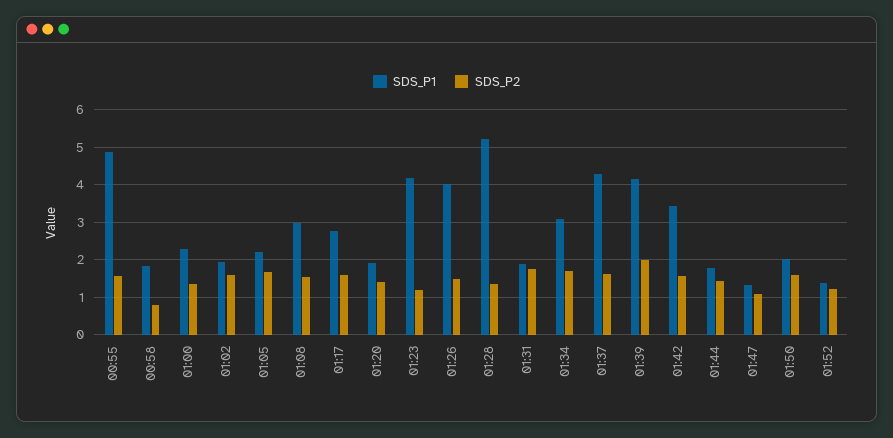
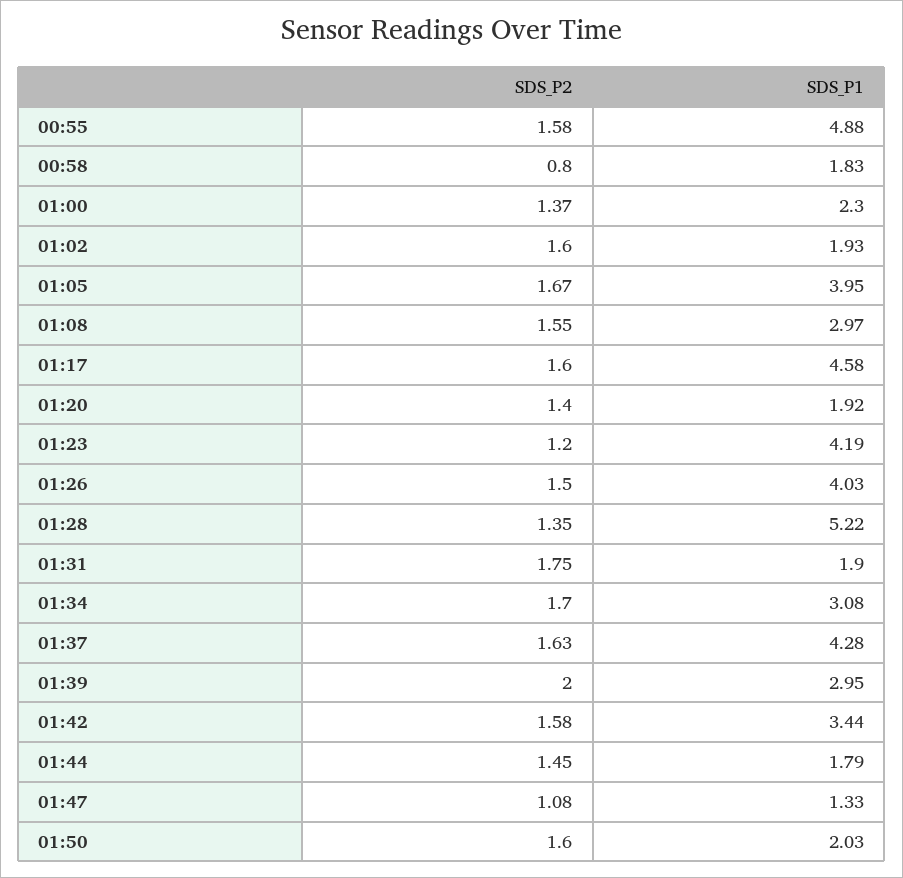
SDS_P1, 01:05: 2.2 -> 3.95
SDS_P1, 01:17: 2.8 -> 4.58
SDS_P1, 01:39: 4.2 -> 2.95
SDS_P1, 01:52: 1.4 -> none
SDS_P2, 01:52: 1.2 -> none

